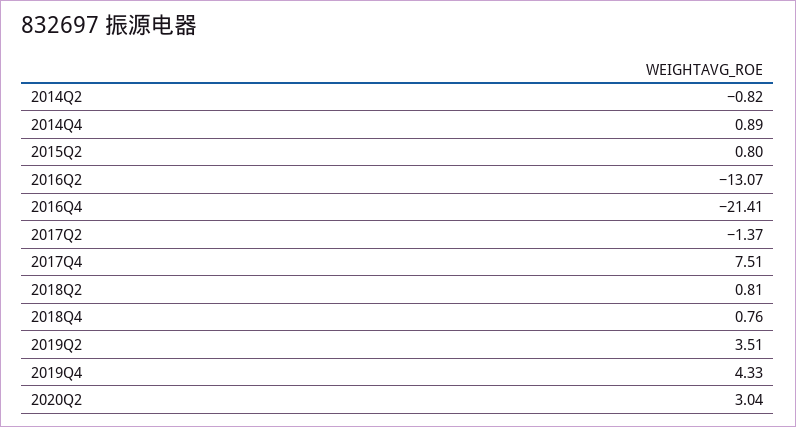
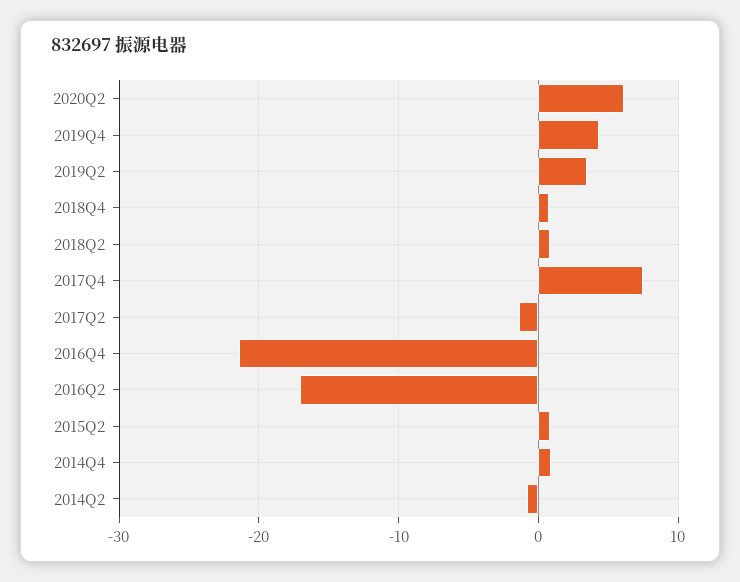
2016Q2: -13.07 -> -17
2020Q2: 3.04 -> 6

